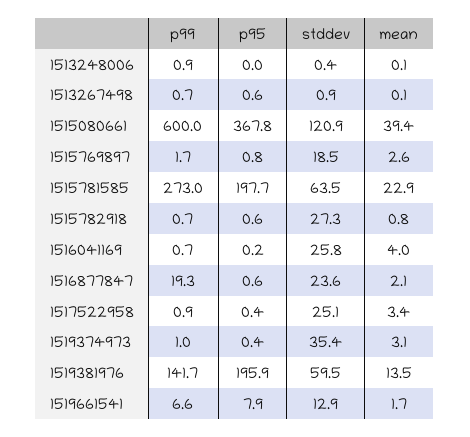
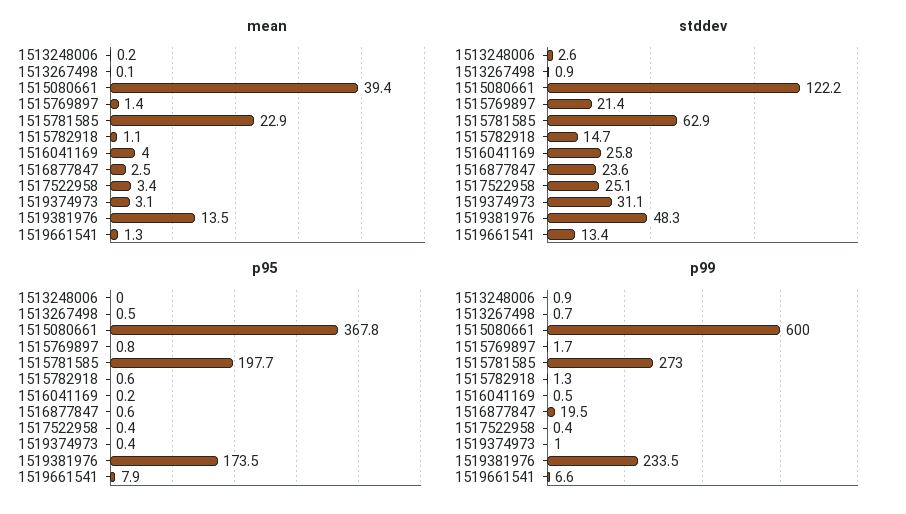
stddev, 1513248006: 0.4 -> 2.6
mean, 1513248006: 0.1 -> 0.2
p95, 1513267498: 0.6 -> 0.5
stddev, 1515080661: 120.9 -> 122.2
stddev, 1515769897: 18.5 -> 21.4
mean, 1515769897: 2.6 -> 1.4
stddev, 1515781585: 63.5 -> 62.9
p99, 1515782918: 0.7 -> 1.3
stddev, 1515782918: 27.3 -> 14.7
mean, 1515782918: 0.8 -> 1.1
p99, 1516041169: 0.7 -> 0.5
p99, 1516877847: 19.3 -> 19.5
mean, 1516877847: 2.1 -> 2.5
p99, 1517522958: 0.9 -> 0.4
stddev, 1519374973: 35.4 -> 31.1
p99, 1519381976: 141.7 -> 233.5
p95, 1519381976: 195.9 -> 173.5
stddev, 1519381976: 59.5 -> 48.3
stddev, 1519661541: 12.9 -> 13.4
mean, 1519661541: 1.7 -> 1.3

